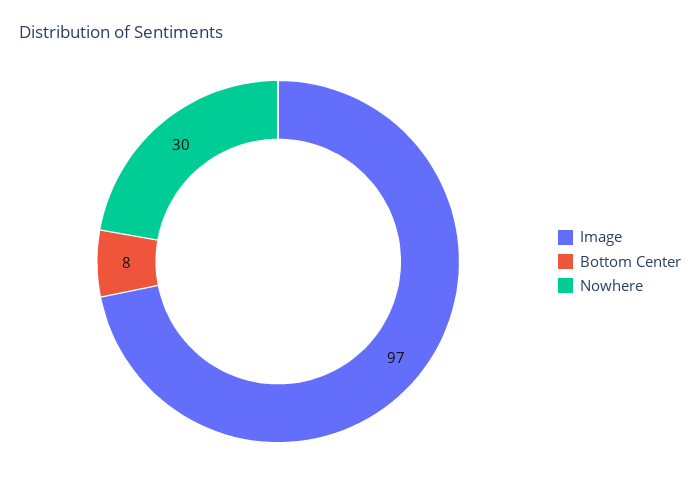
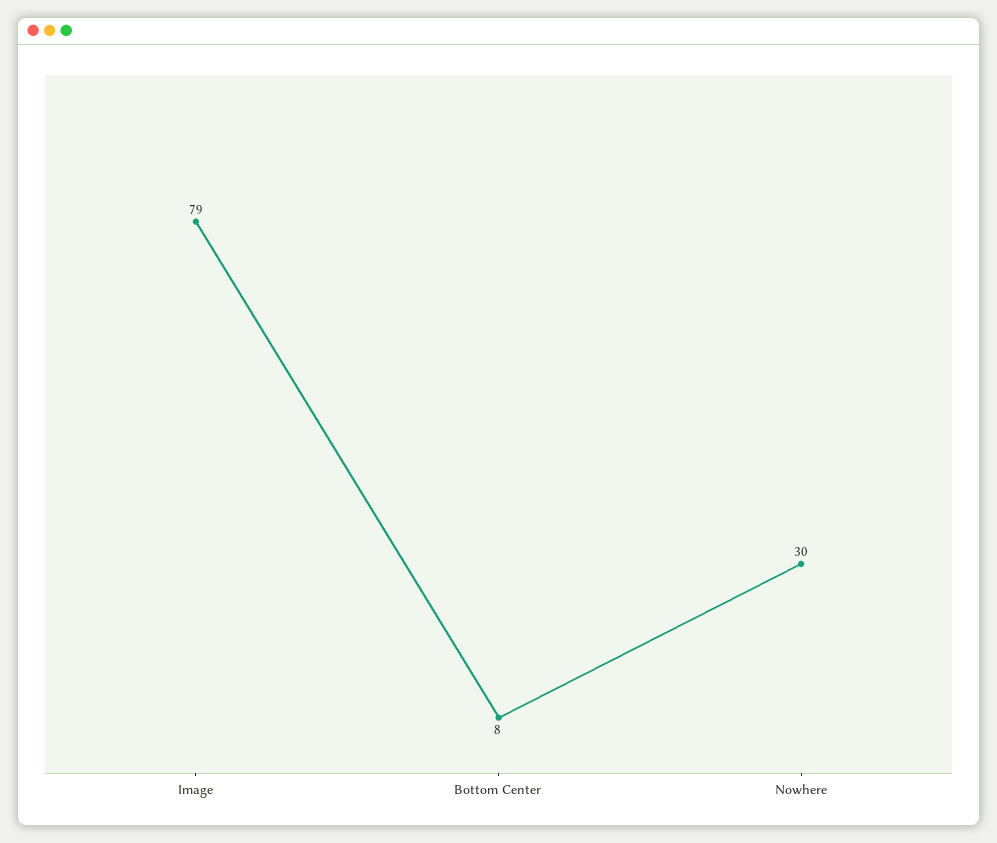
Image: 97 -> 79

